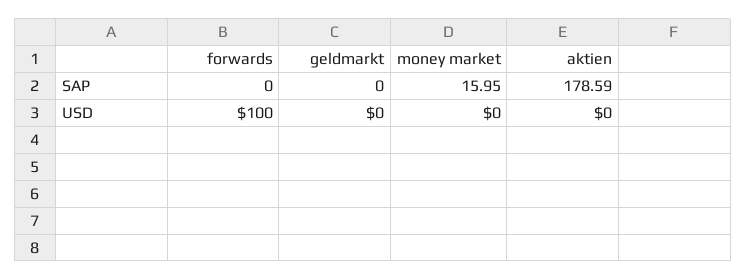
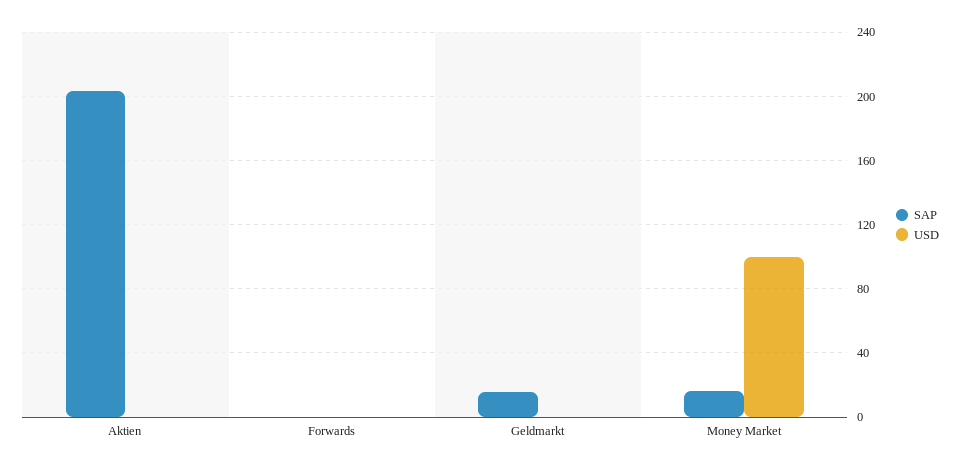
SAP, geldmarkt: 0 -> 15
SAP, aktien: 178.59 -> 205
USD, forwards: 100 -> 0
USD, money market: 0 -> 100

